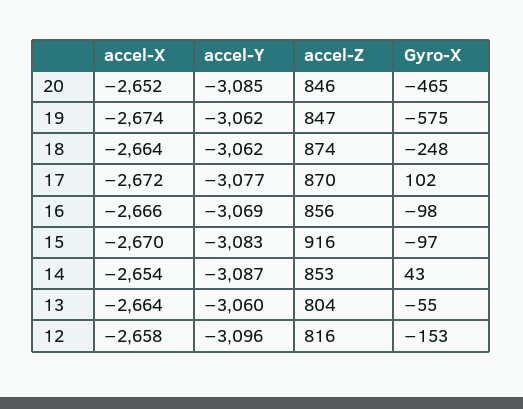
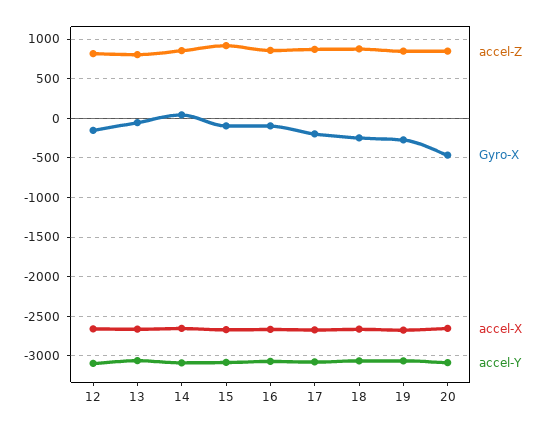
Gyro-X, 19: -575 -> -300
Gyro-X, 17: 102 -> -200

